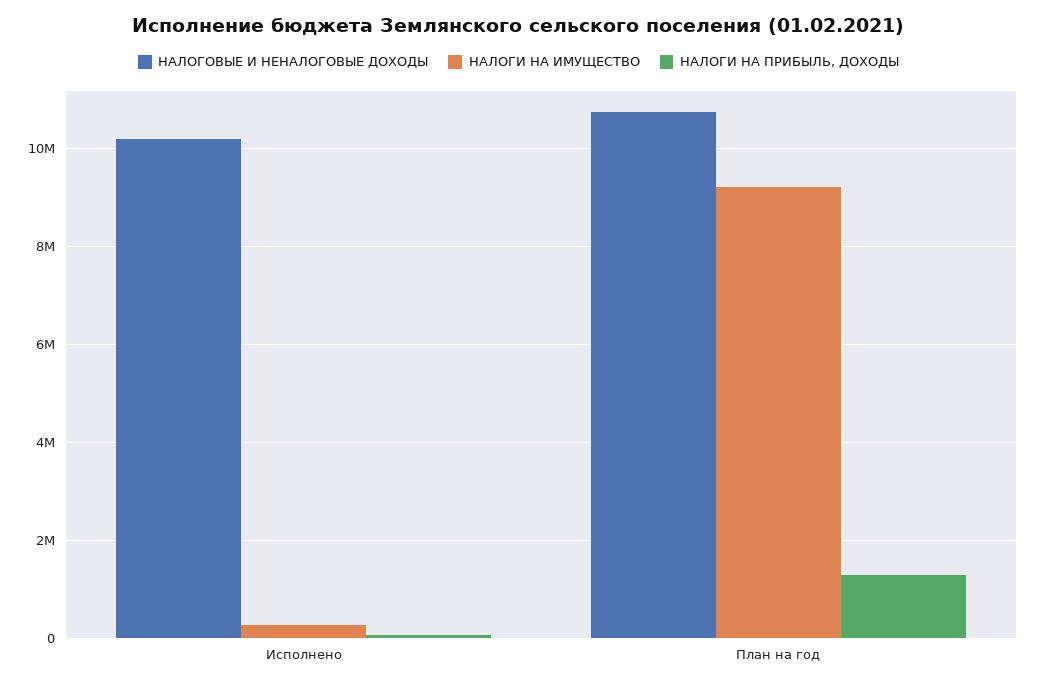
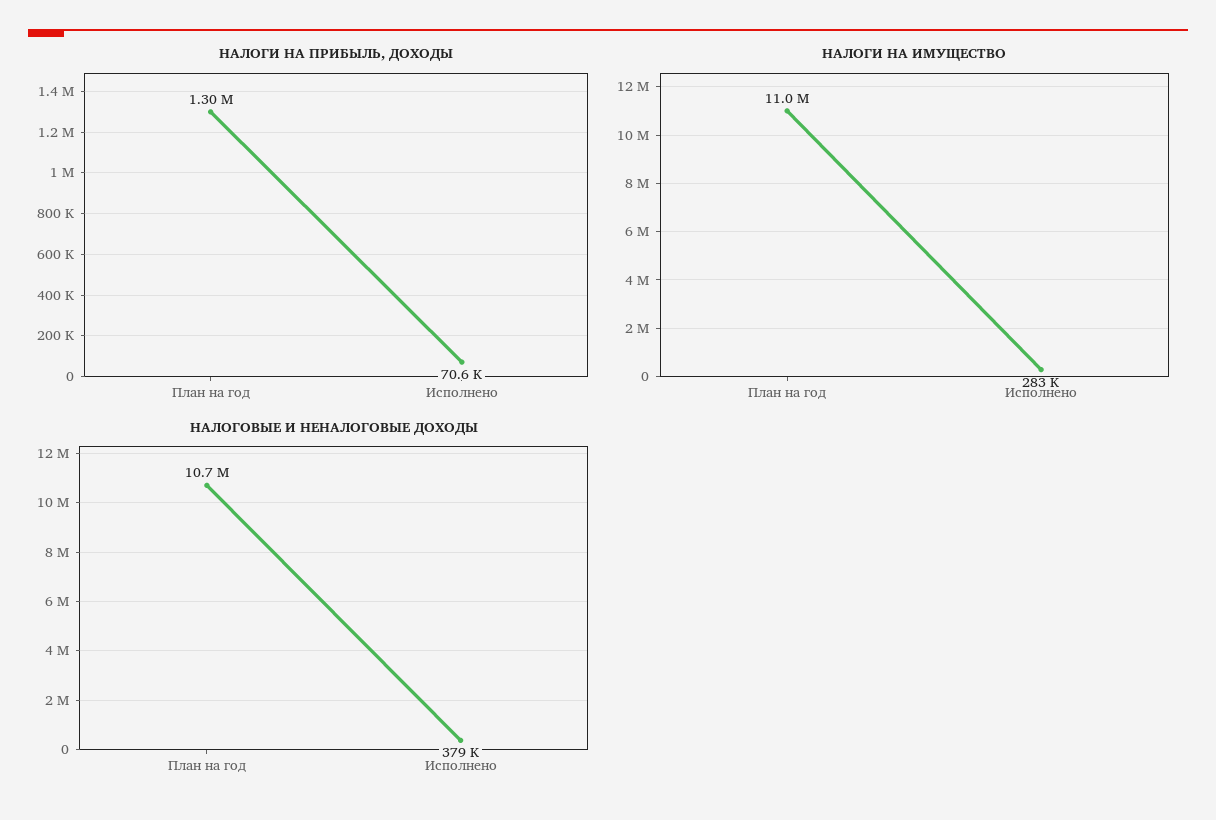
НАЛОГОВЫЕ И НЕНАЛОГОВЫЕ ДОХОДЫ, Исполнено: 10200000 -> 379000
НАЛОГИ НА ИМУЩЕСТВО, План на год: 9200000 -> 11000000

